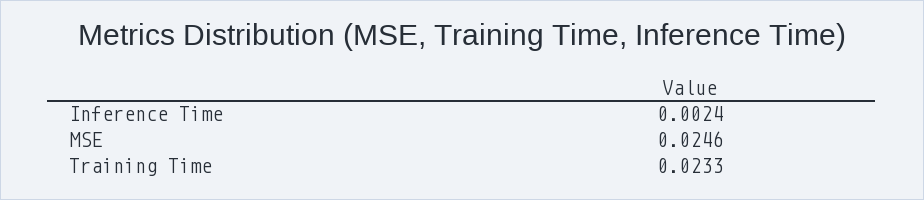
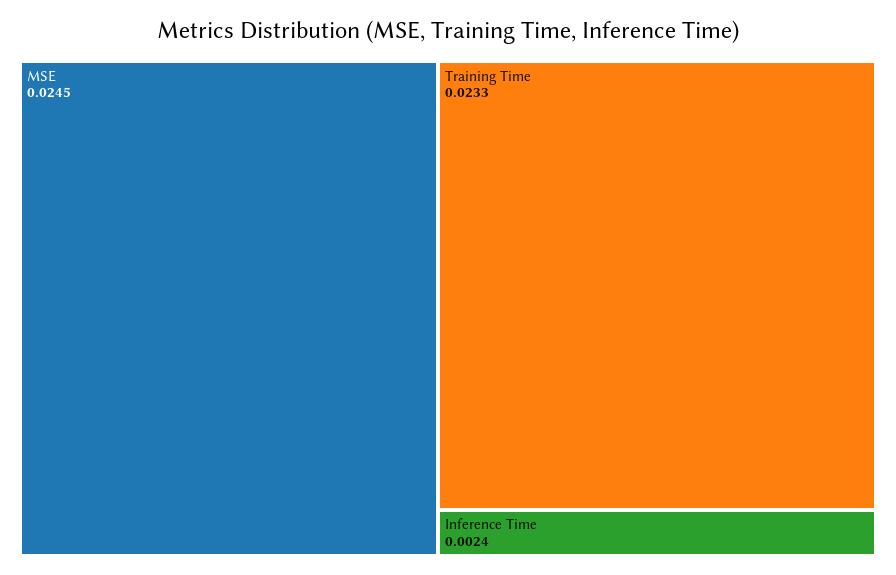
MSE: 0.0246 -> 0.0245

